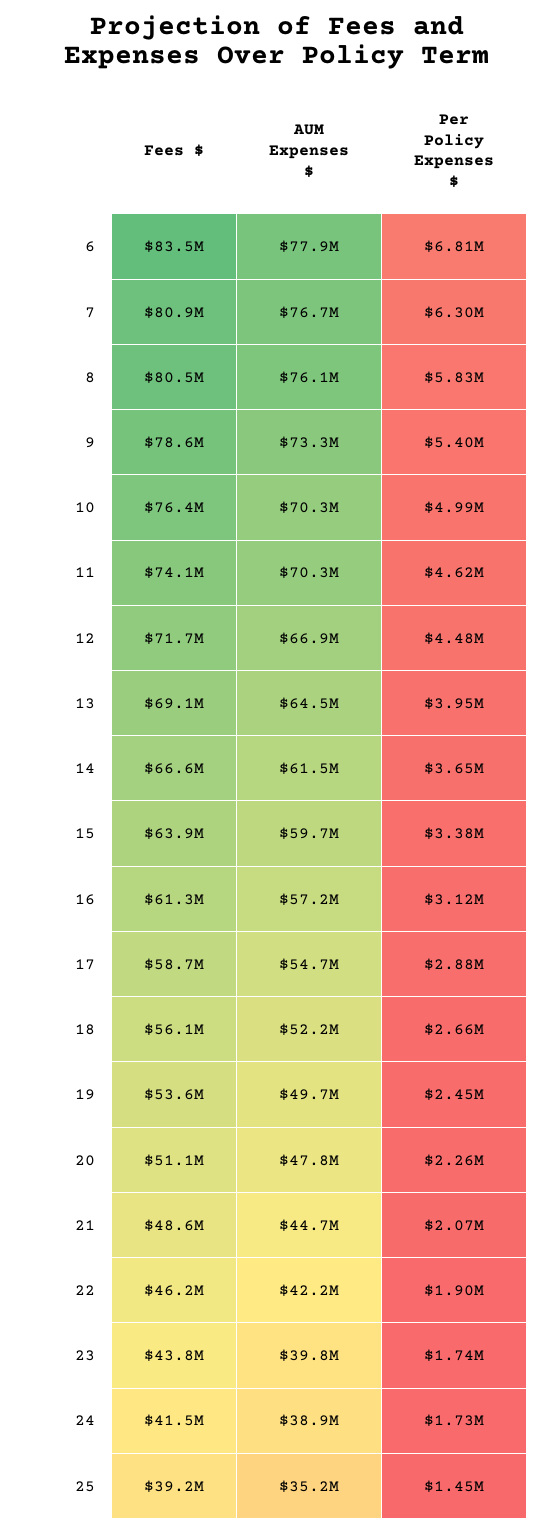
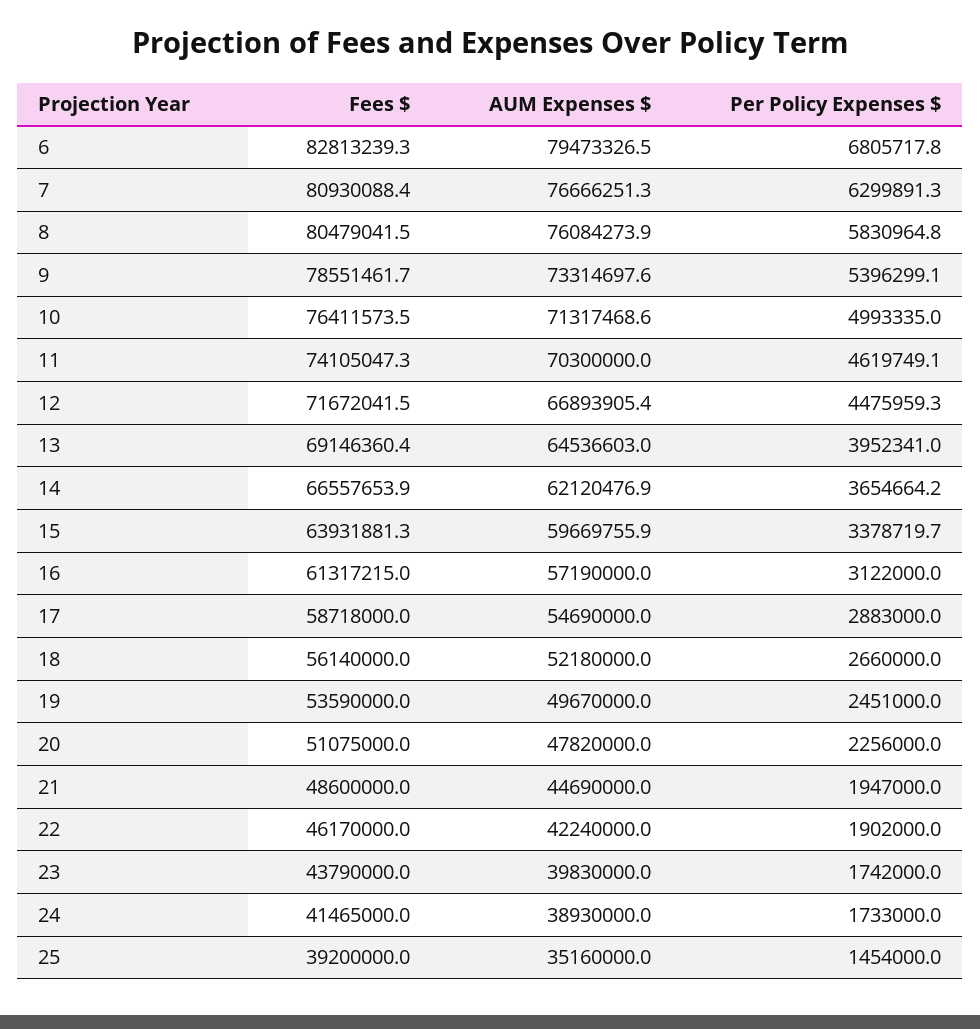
Fees $, 6: 83500000 -> 82813239.3
AUM Expenses $, 6: 77900000 -> 79473326.5
AUM Expenses $, 10: 70300000 -> 71317468.6
AUM Expenses $, 14: 61500000 -> 62120476.9
Per Policy Expenses $, 21: 2070000 -> 1947000

